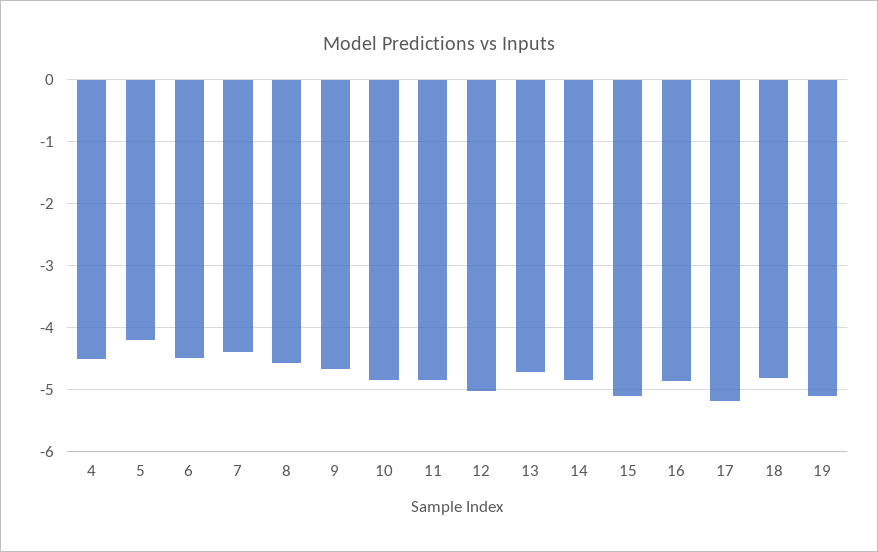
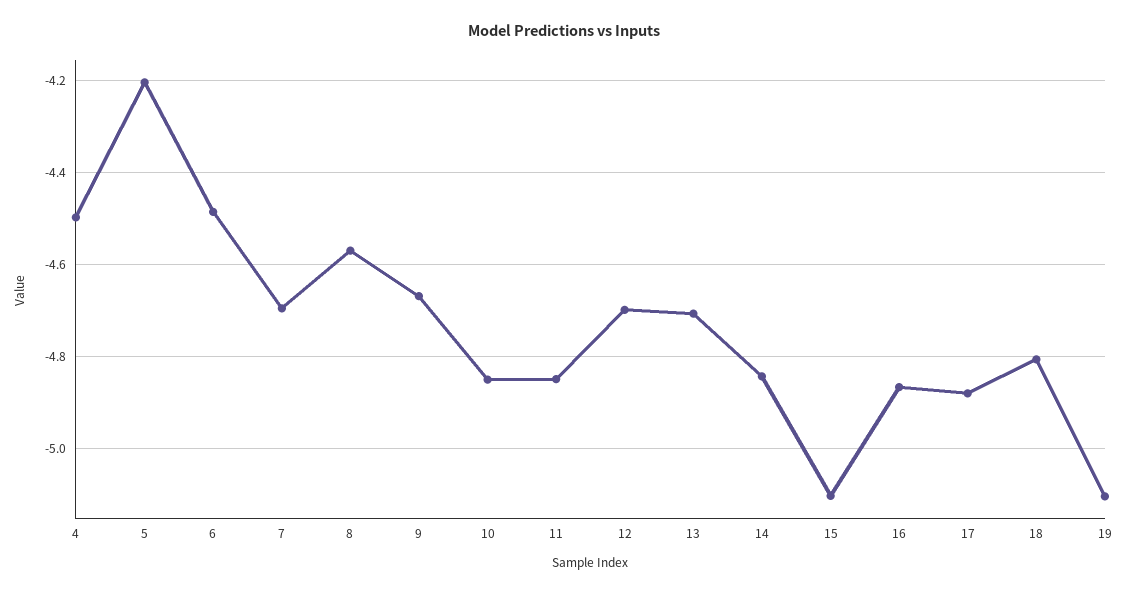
7: -4.4 -> -4.7
12: -5 -> -4.7
17: -5.2 -> -4.88

